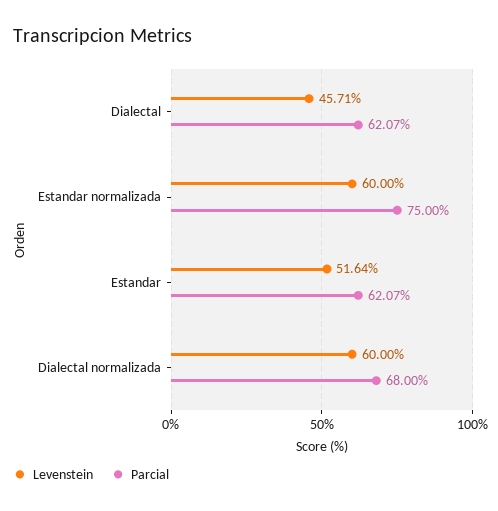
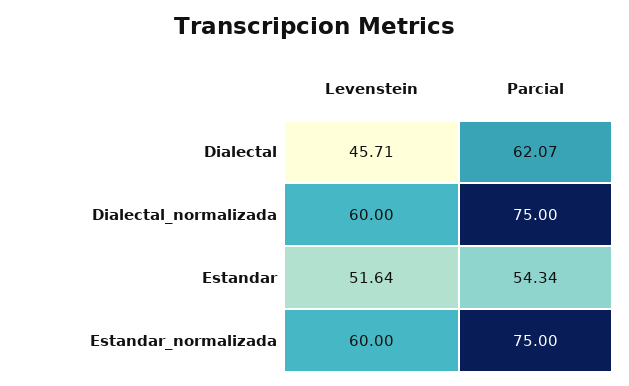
Parcial, Estandar: 62.07 -> 54.34
Parcial, Dialectal normalizada: 68 -> 75

